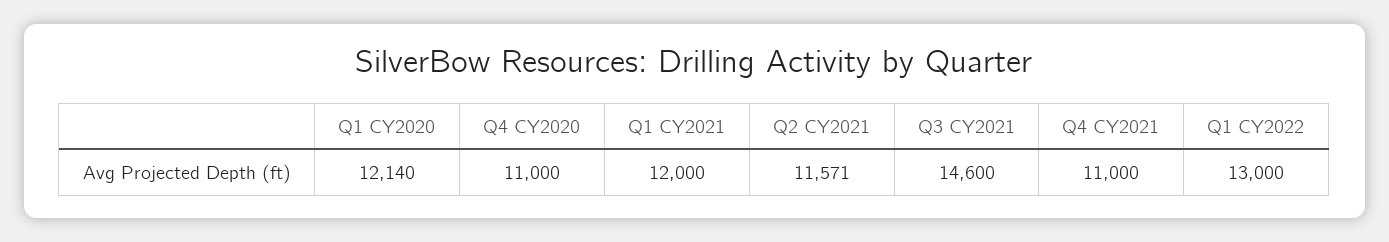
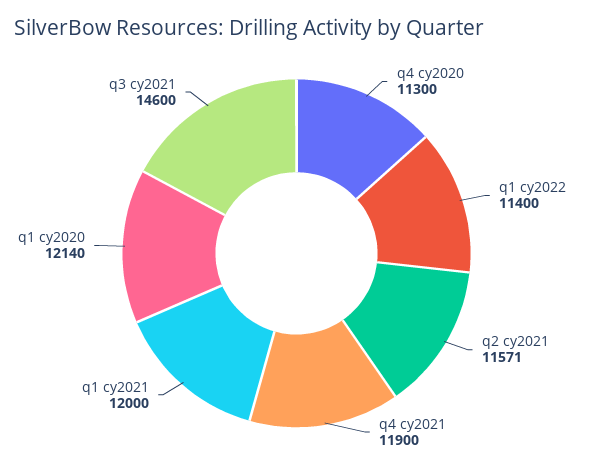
Q4 CY2020: 11000 -> 11300
Q4 CY2021: 11000 -> 11900
Q1 CY2022: 13000 -> 11400

